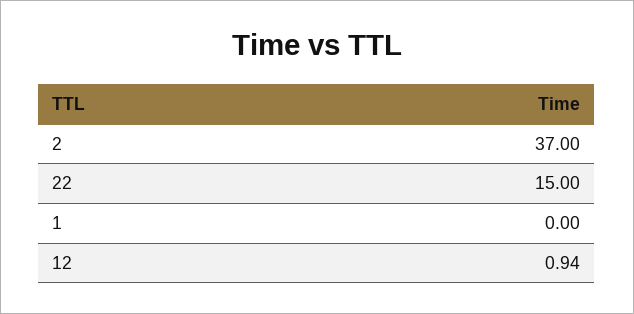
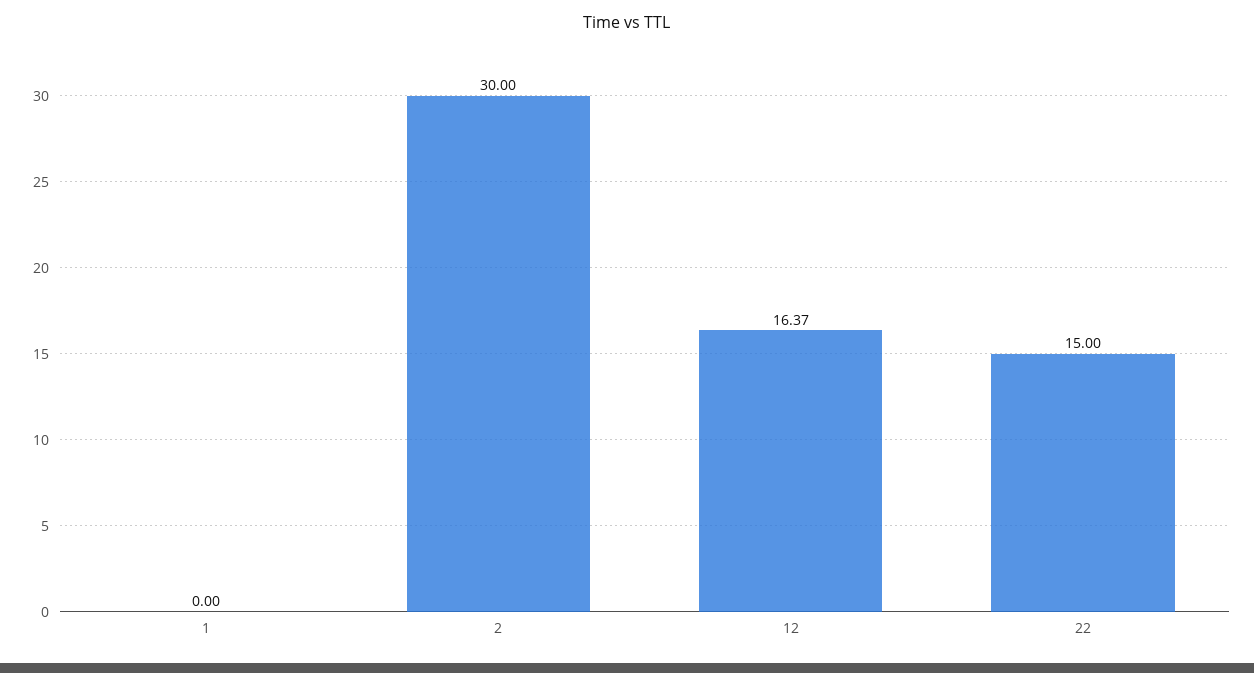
2: 37 -> 30
12: 0.94 -> 16.37

